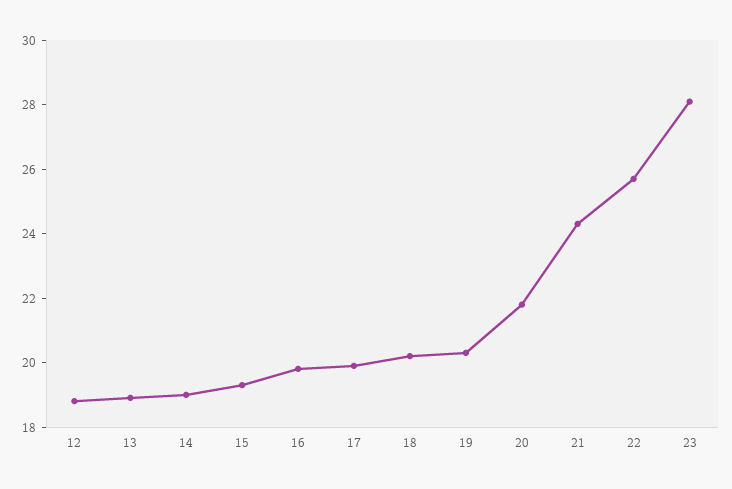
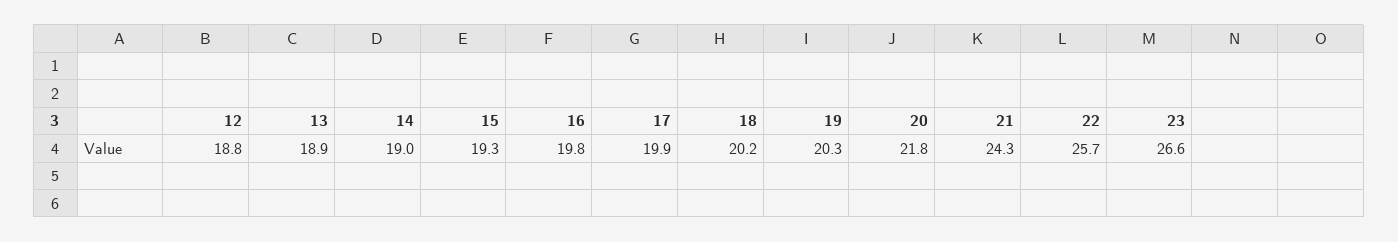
23: 28 -> 26.6

